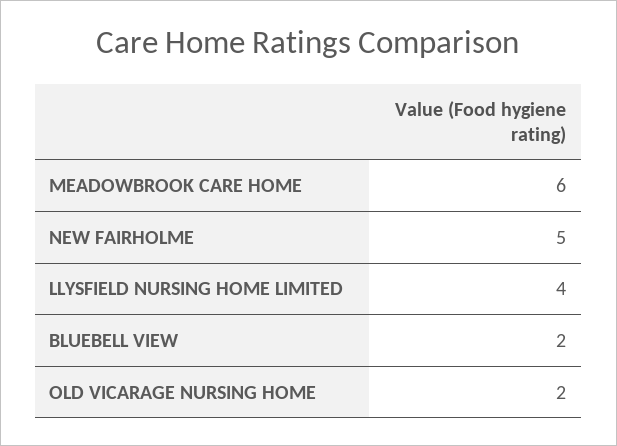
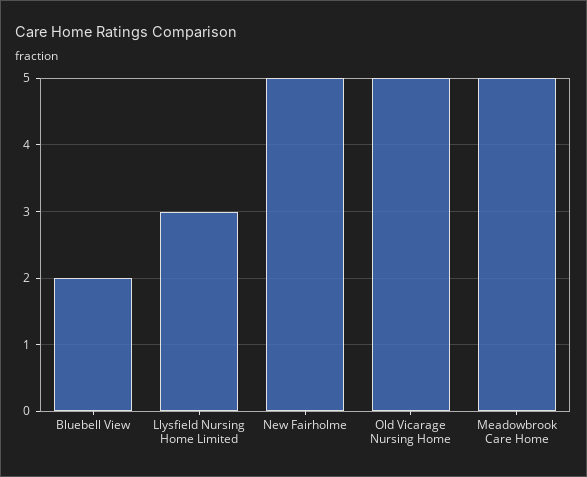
MEADOWBROOK CARE HOME: 6 -> 5
LLYSFIELD NURSING HOME LIMITED: 4 -> 3
OLD VICARAGE NURSING HOME: 2 -> 5

